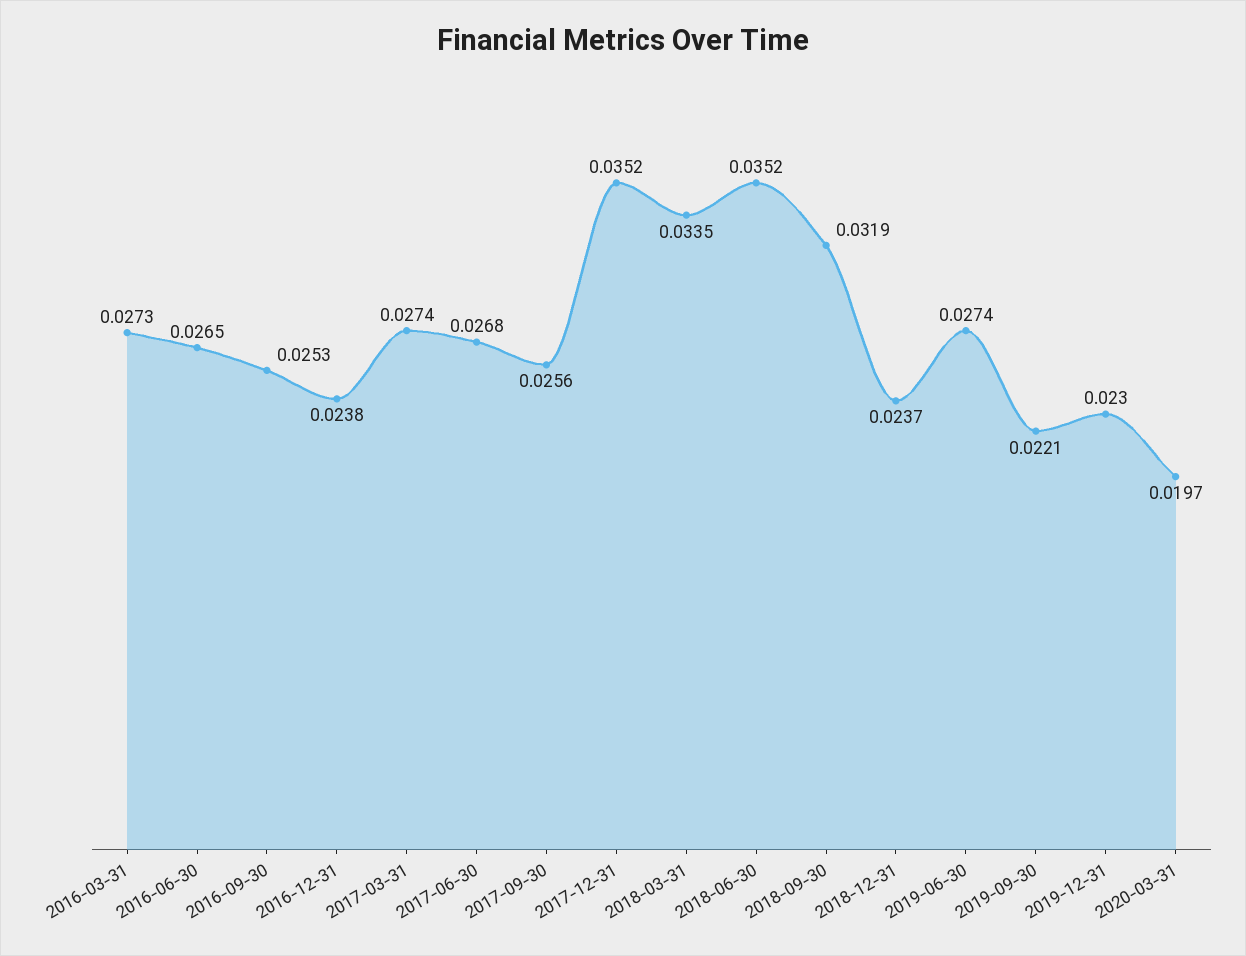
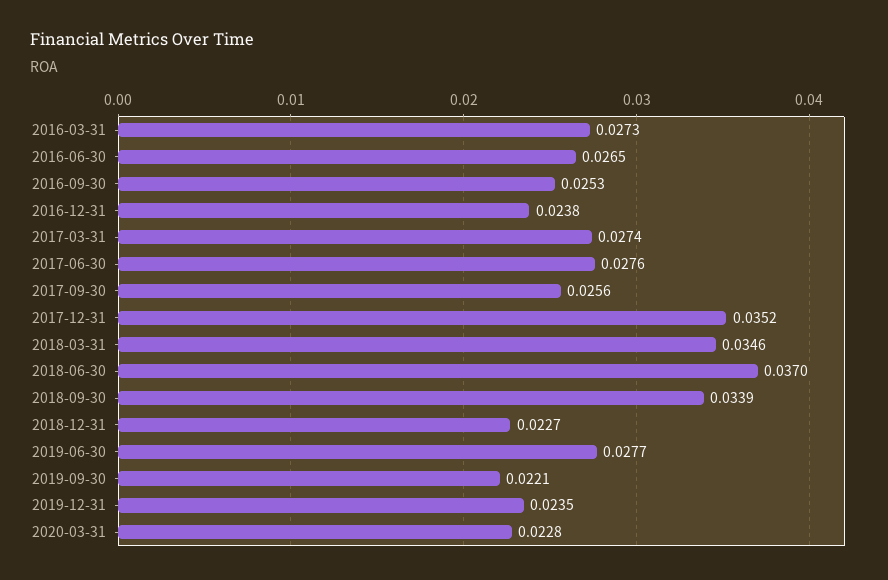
2017-06-30: 0.0268 -> 0.0276
2018-03-31: 0.0335 -> 0.0346
2018-06-30: 0.0352 -> 0.037
2018-09-30: 0.0319 -> 0.0339
2018-12-31: 0.0237 -> 0.0227
2019-06-30: 0.0274 -> 0.0277
2019-12-31: 0.023 -> 0.0235
2020-03-31: 0.0197 -> 0.0228

